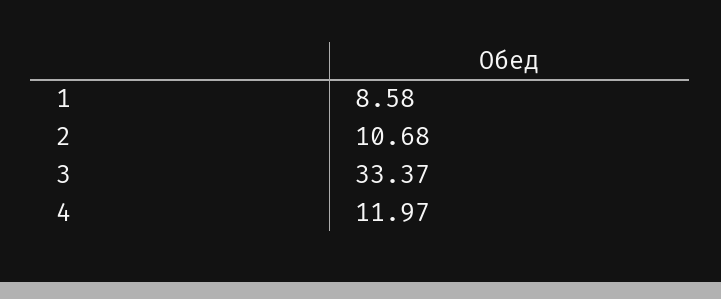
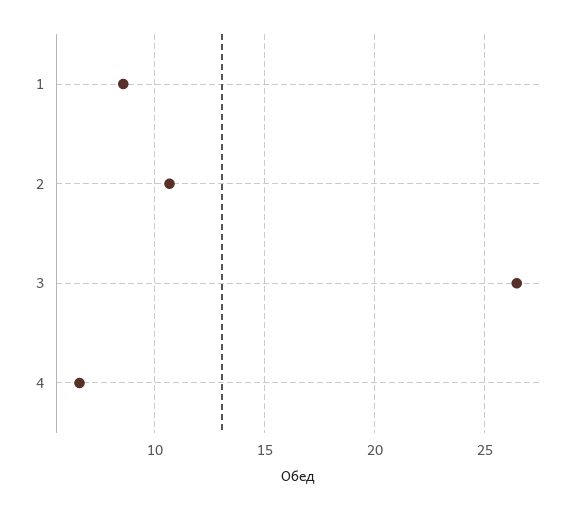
3: 33.37 -> 26.5
4: 11.97 -> 6.5

